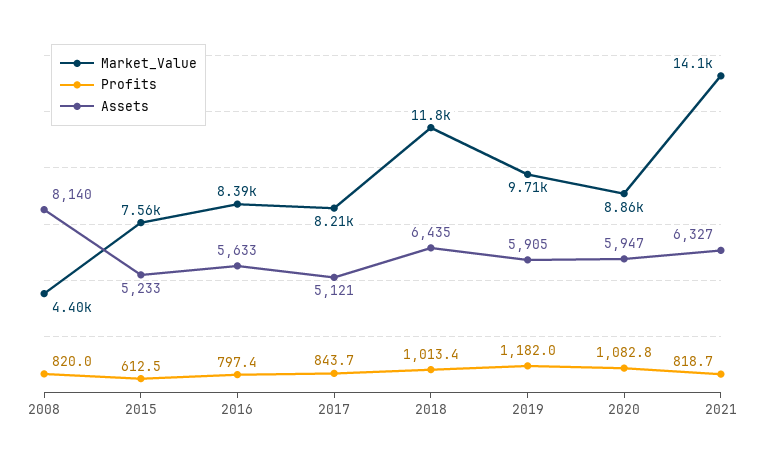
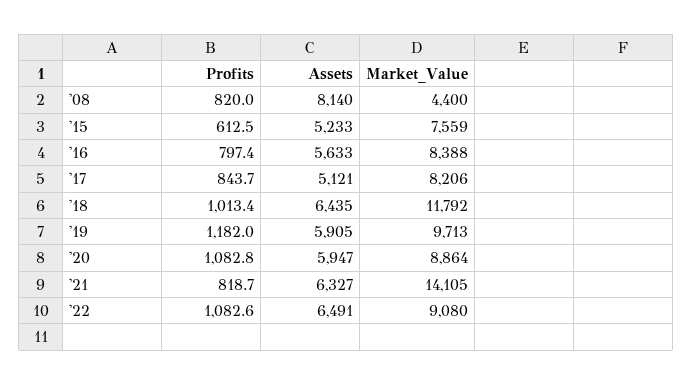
Profits, '22: none -> 1082.6
Assets, '22: none -> 6491
Market_Value, '22: none -> 9080

